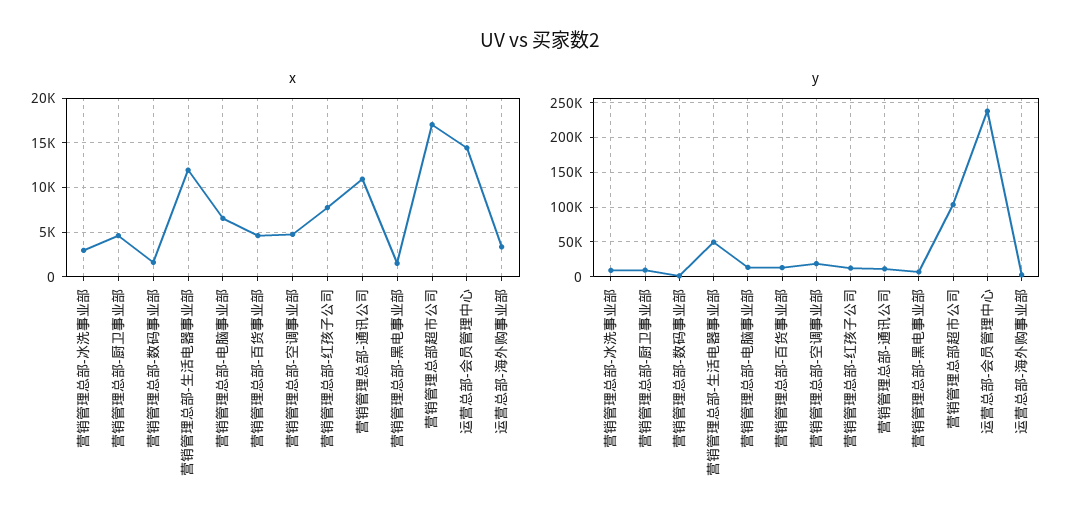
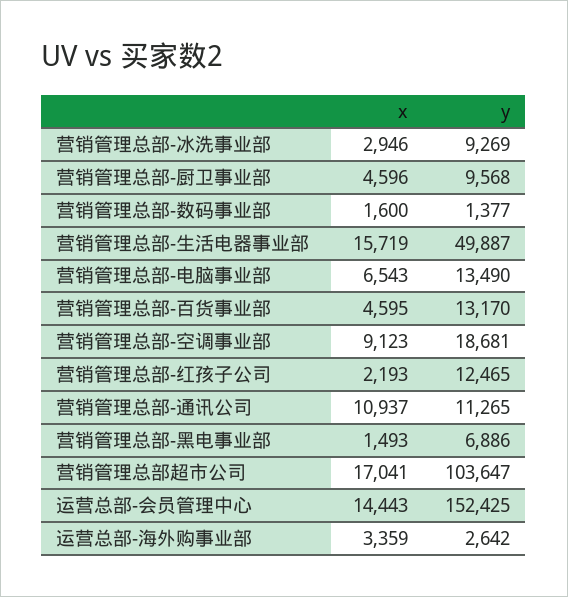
x, 营销管理总部-生活电器事业部: 12000 -> 15719
x, 营销管理总部-空调事业部: 5000 -> 9123
x, 营销管理总部-红孩子公司: 8000 -> 2193
y, 运营总部-会员管理中心: 240000 -> 152425

